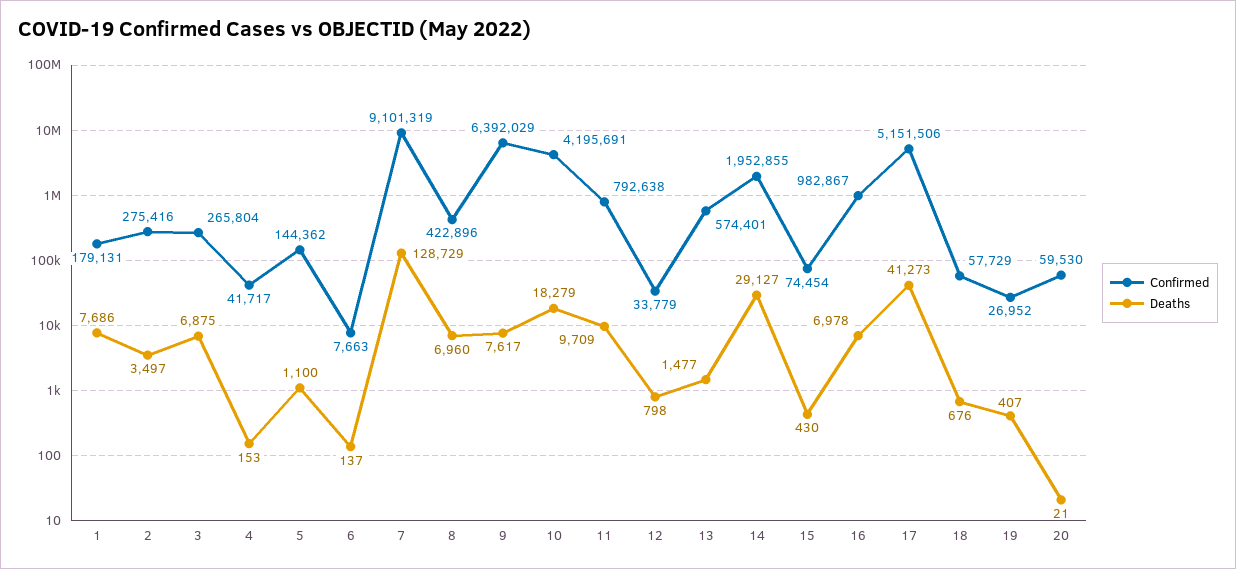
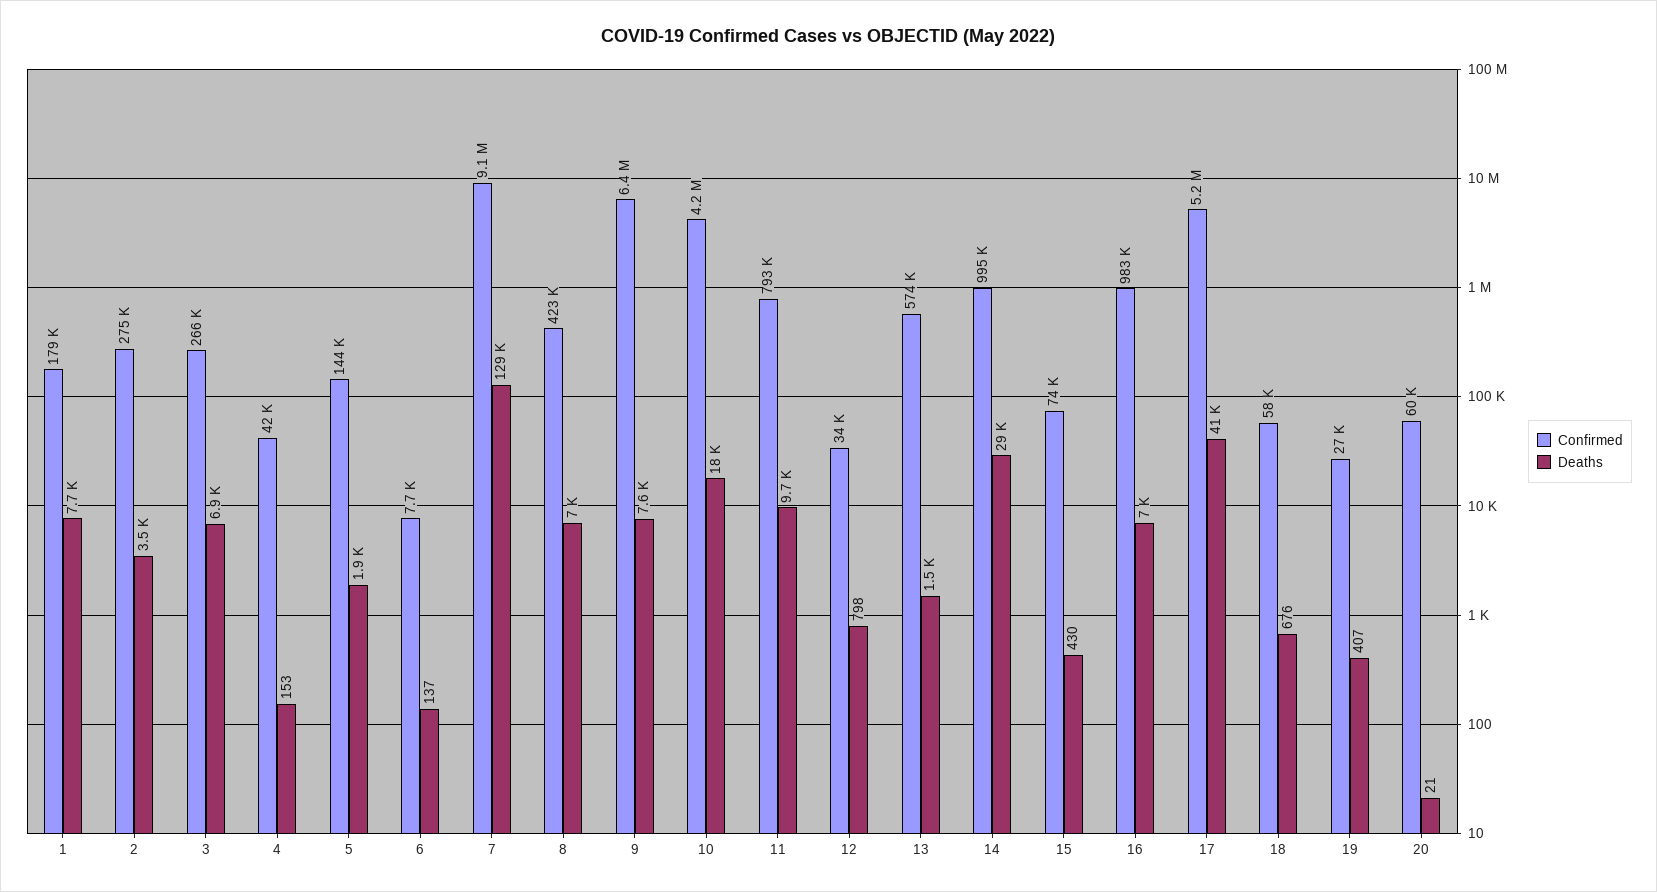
Deaths, 5: 1100 -> 1900
Confirmed, 14: 1952855 -> 995000

